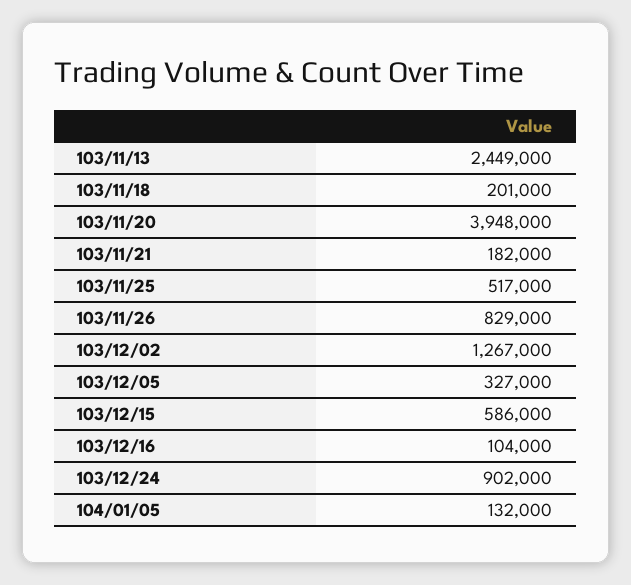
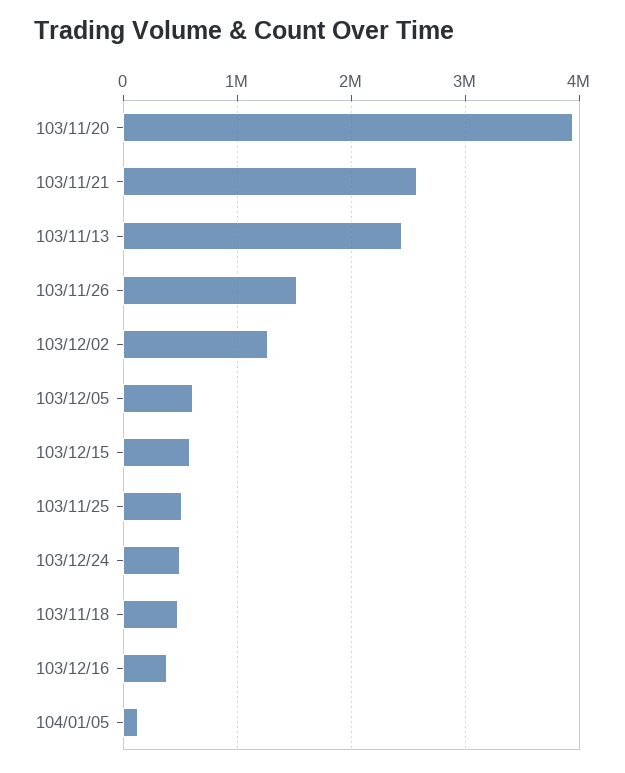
103/11/18: 201000 -> 500000
103/11/21: 182000 -> 2600000
103/11/26: 829000 -> 1500000
103/12/05: 327000 -> 600000
103/12/16: 104000 -> 400000
103/12/24: 902000 -> 500000

